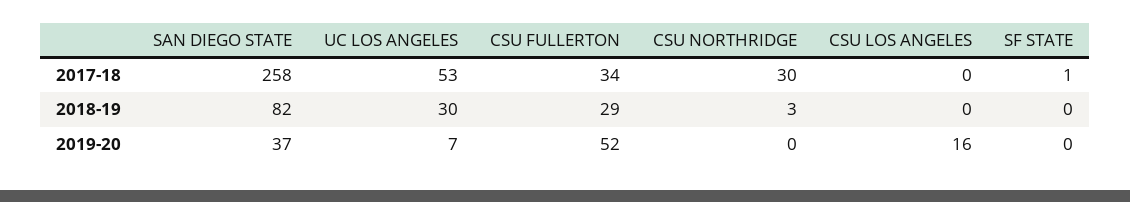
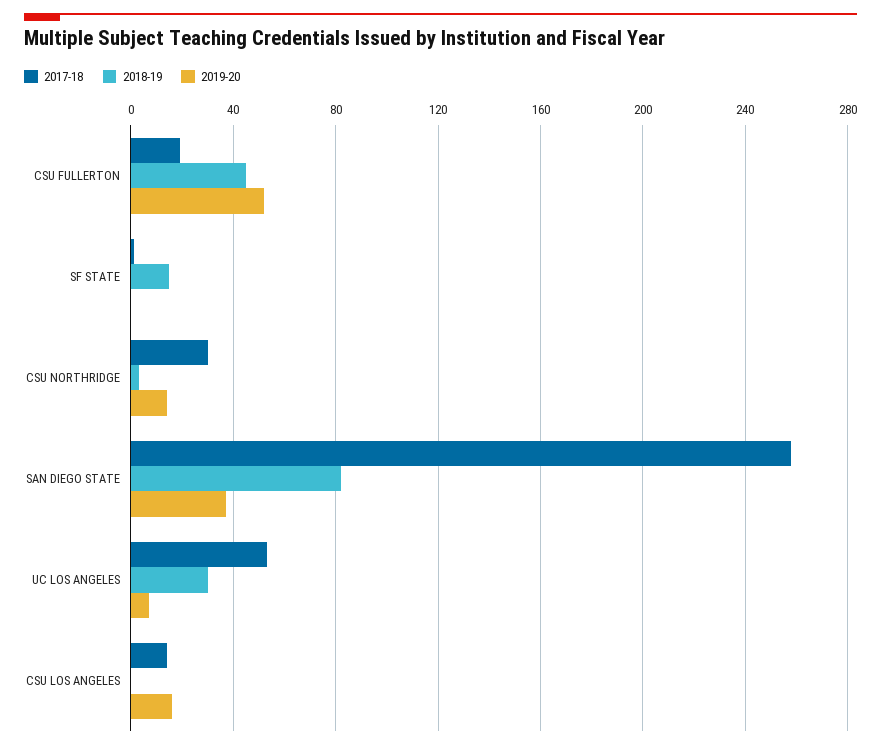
2017-18, CSU FULLERTON: 34 -> 20
2017-18, CSU LOS ANGELES: 0 -> 15
2018-19, CSU FULLERTON: 29 -> 45
2018-19, SF STATE: 0 -> 15
2019-20, CSU NORTHRIDGE: 0 -> 15

